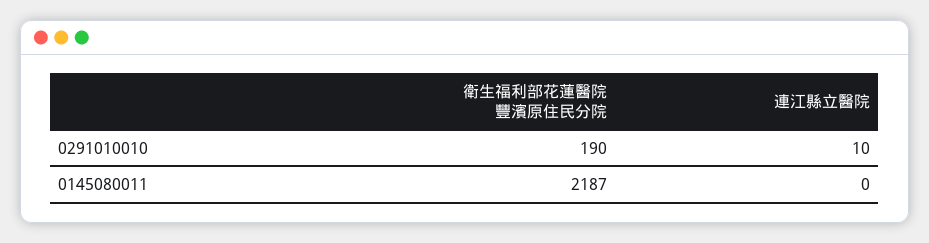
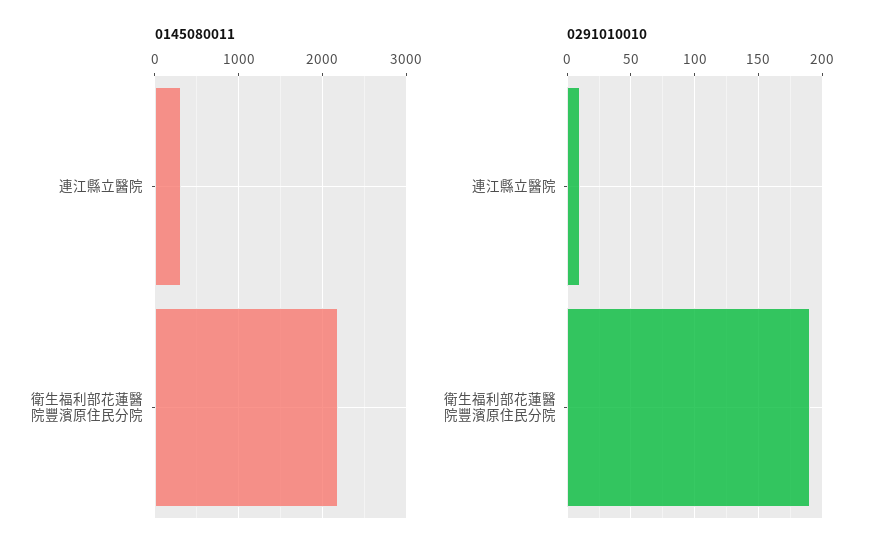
0145080011, 連江縣立醫院: 0 -> 300

